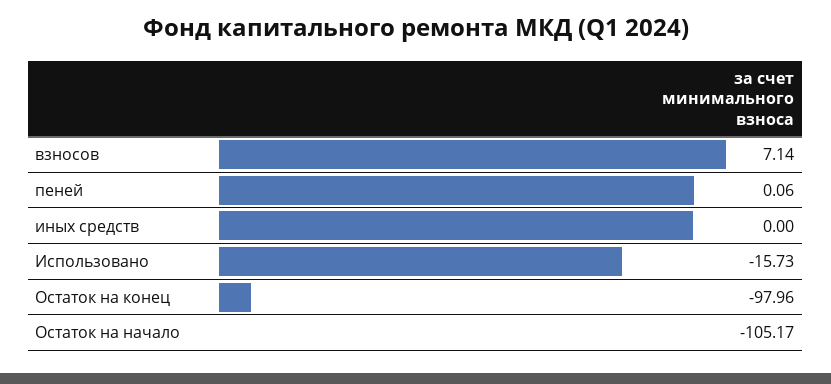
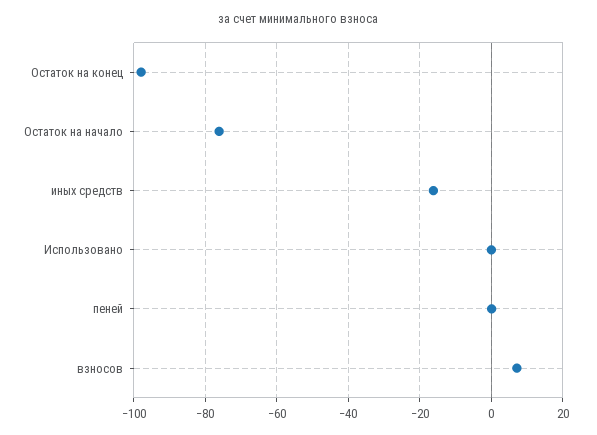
иных средств: 0 -> -16
Использовано: -15.73 -> 0
Остаток на начало: -105.17 -> -76

